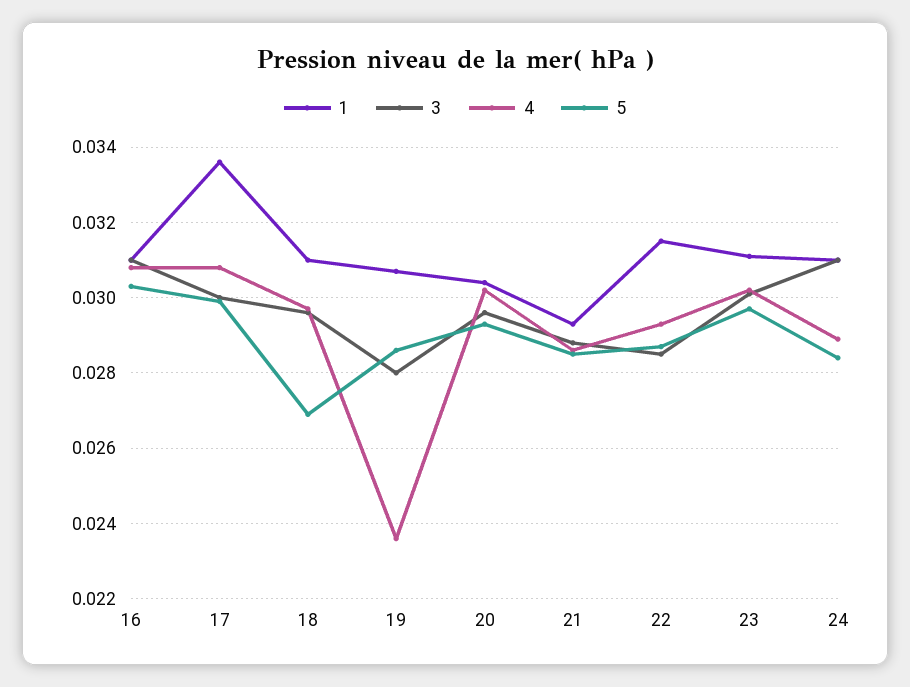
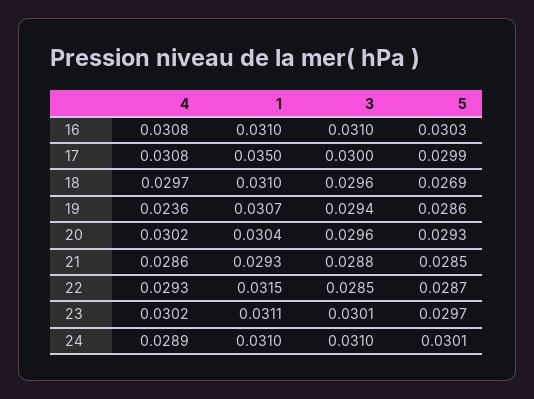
1, 17: 0.0335 -> 0.035
3, 19: 0.028 -> 0.0294
5, 24: 0.0285 -> 0.0301

